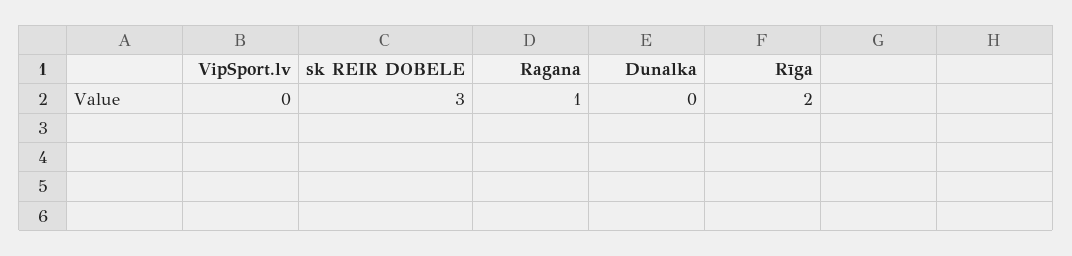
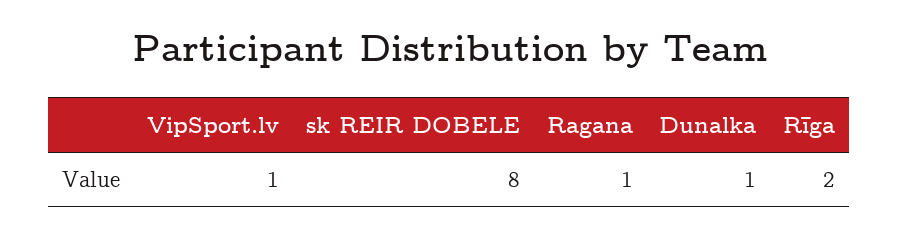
VipSport.lv: 0 -> 1
sk REIR DOBELE: 3 -> 8
Dunalka: 0 -> 1

